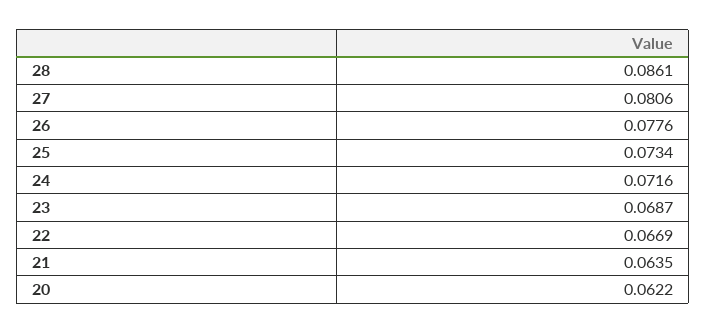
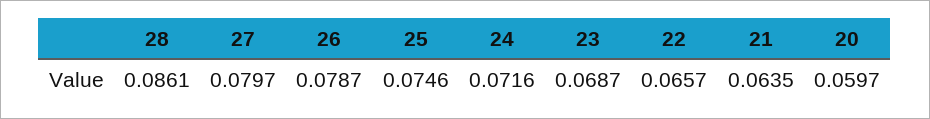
27: 0.0806 -> 0.0797
26: 0.0776 -> 0.0787
25: 0.0734 -> 0.0746
22: 0.0669 -> 0.0657
20: 0.0622 -> 0.0597

